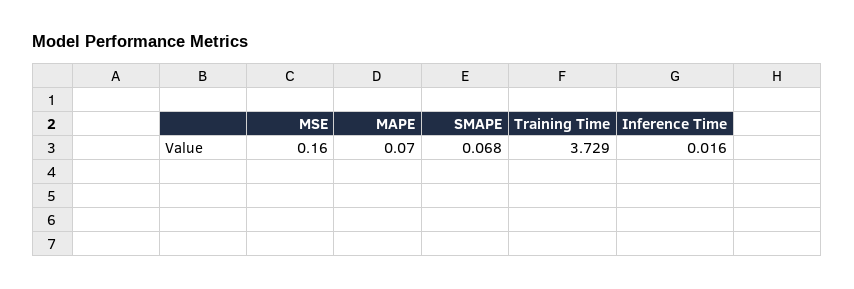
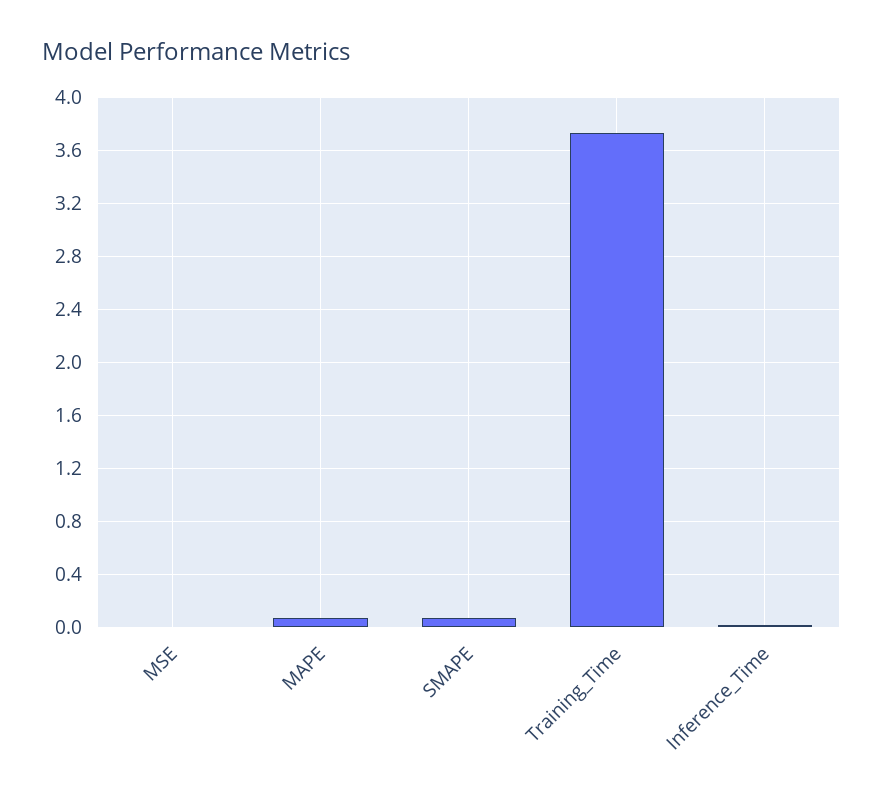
MSE: 0.16 -> 0

